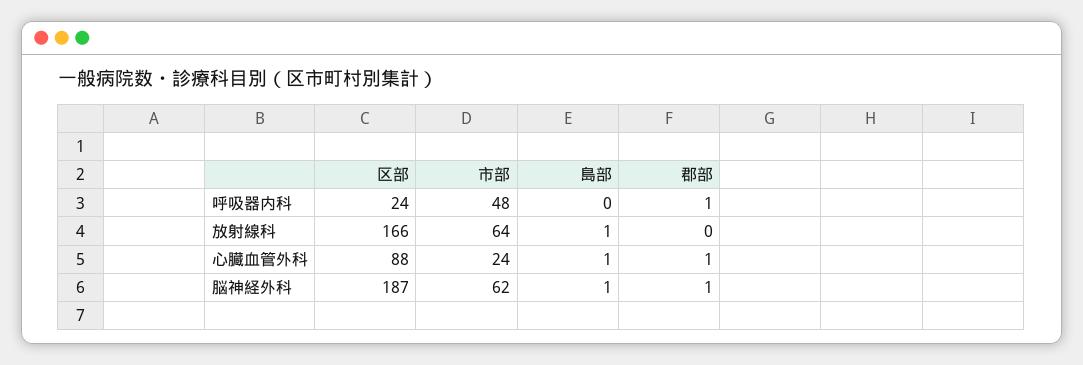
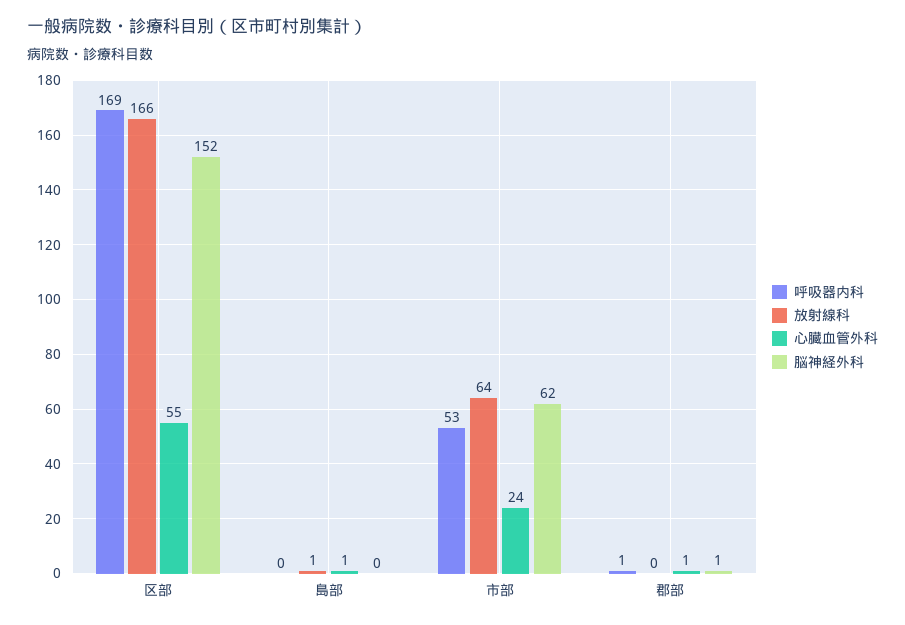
呼吸器内科, 区部: 24 -> 169
呼吸器内科, 市部: 48 -> 53
心臓血管外科, 区部: 88 -> 55
脳神経外科, 区部: 187 -> 152
脳神経外科, 島部: 1 -> 0

